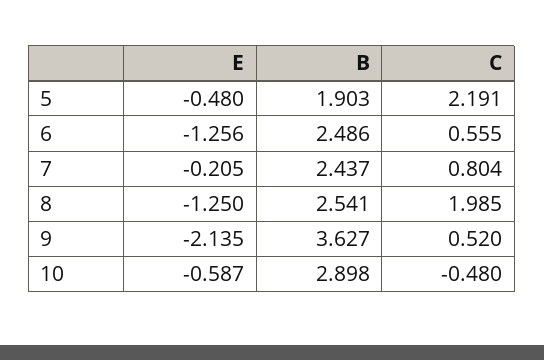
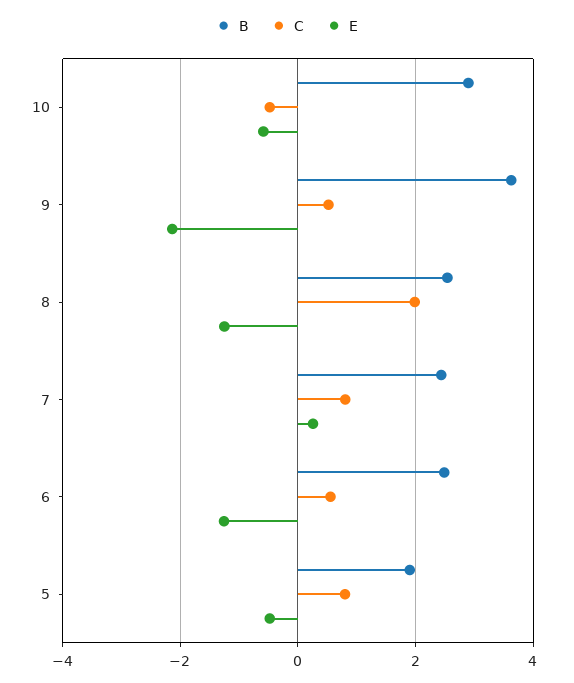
C, 5: 2.191 -> 0.8
E, 7: -0.205 -> 0.2

